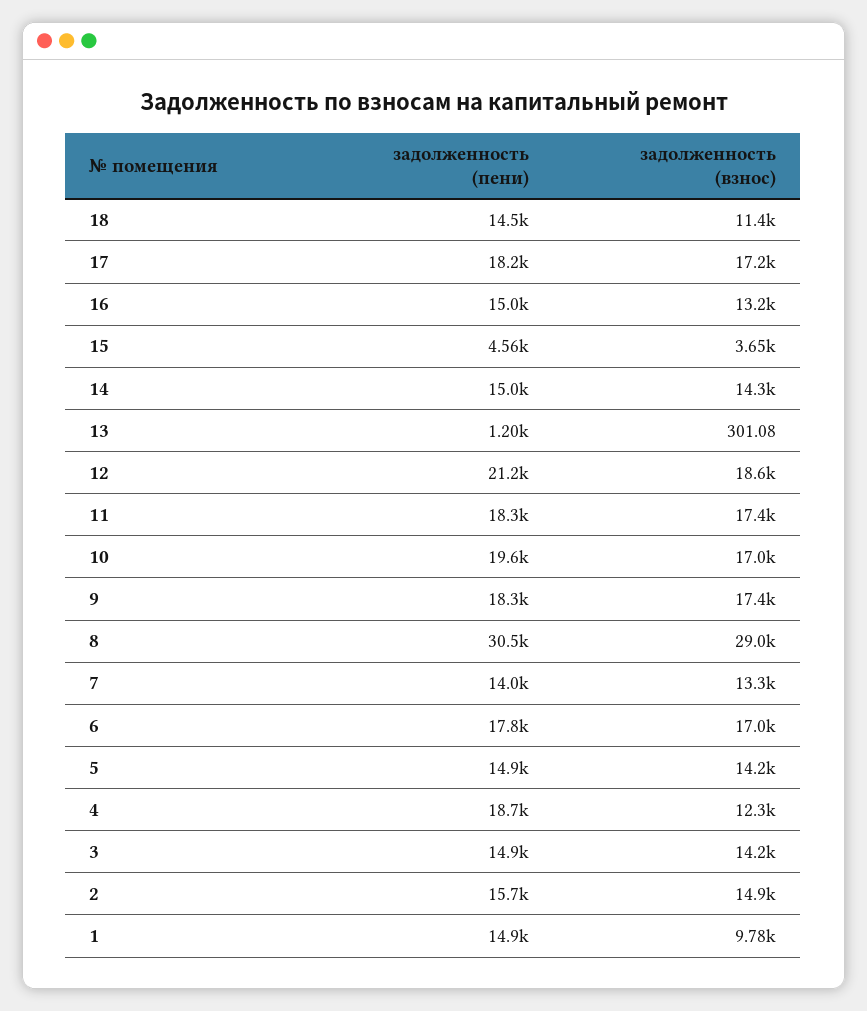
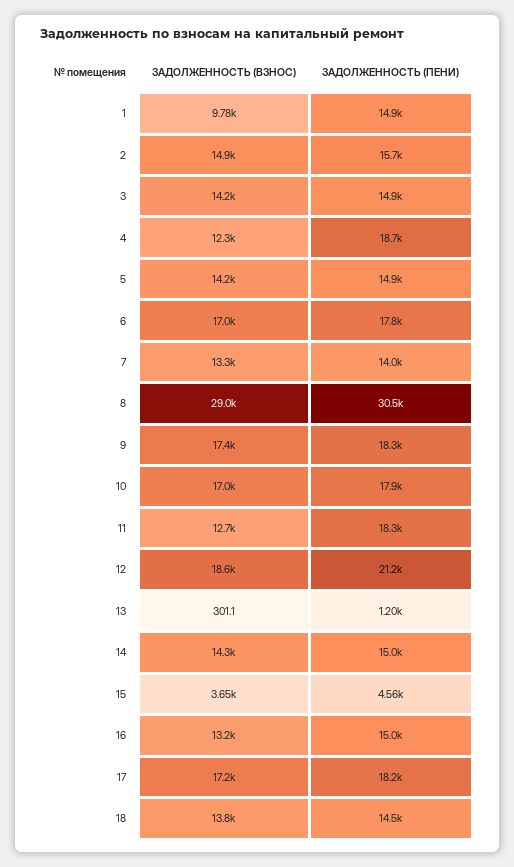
задолженность (взнос), 18: 11400 -> 13800
задолженность (взнос), 11: 17400 -> 12700
задолженность (пени), 10: 19600 -> 17900

